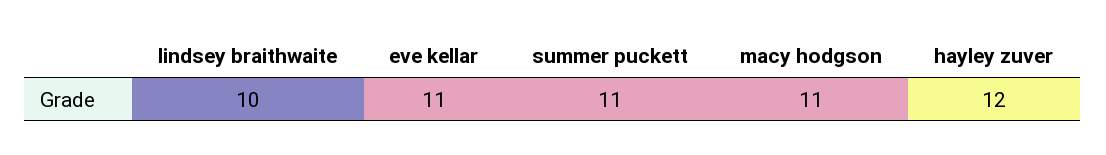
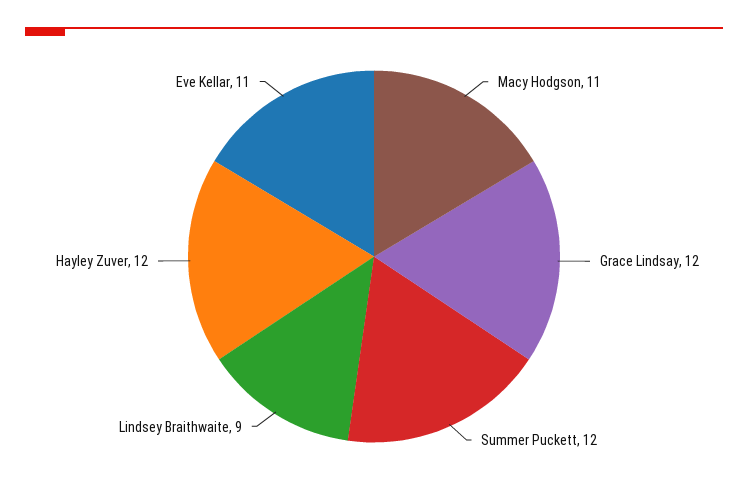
lindsey braithwaite: 10 -> 9
summer puckett: 11 -> 12
Grace Lindsay: none -> 12

